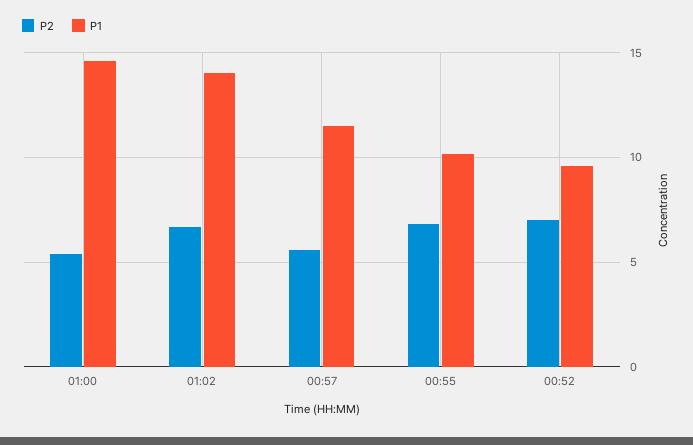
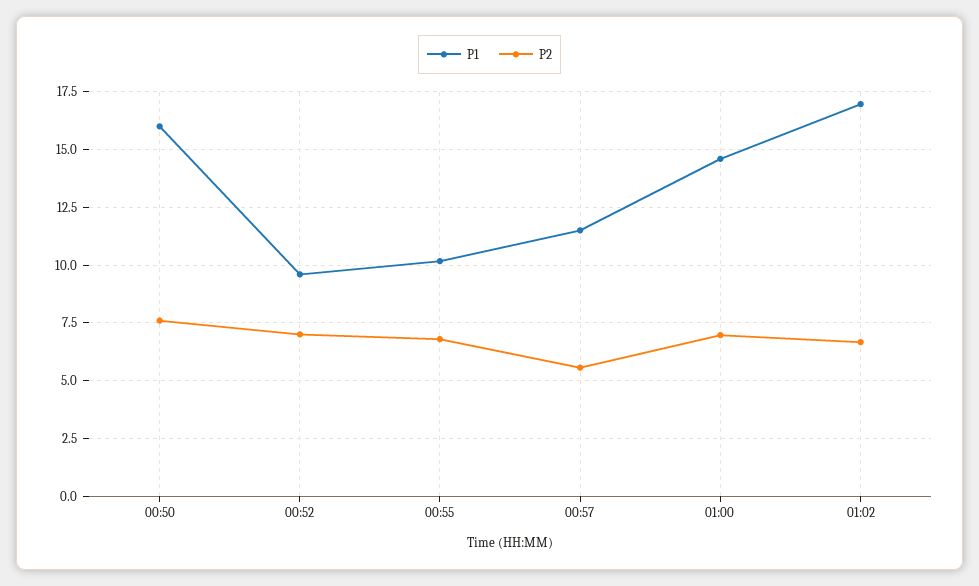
P2, 01:00: 5.5 -> 7
P1, 01:02: 14 -> 17
P1, 00:50: none -> 16
P2, 00:50: none -> 7.5

